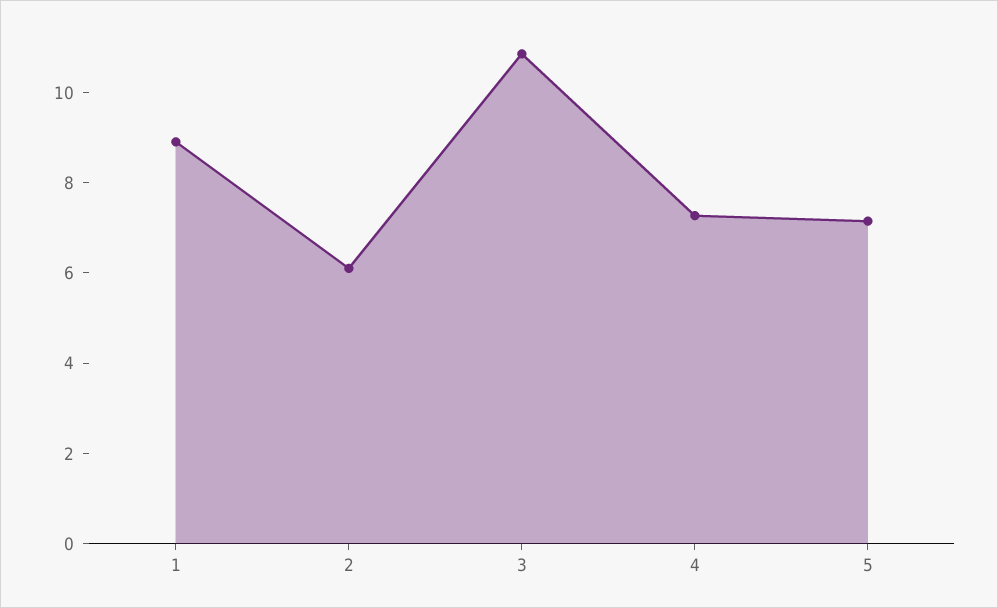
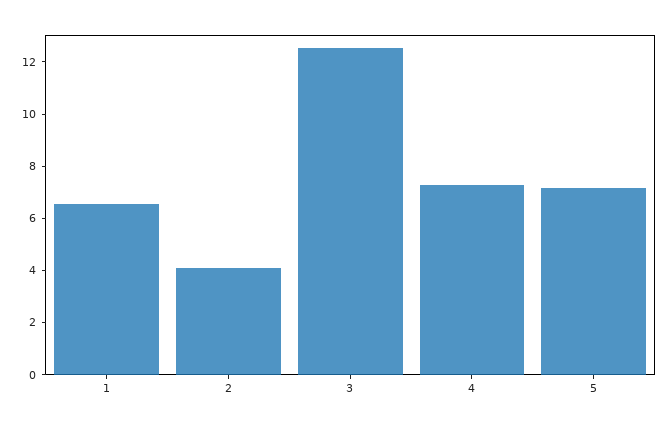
1: 9 -> 6.5
2: 6 -> 4
3: 11 -> 12.5

